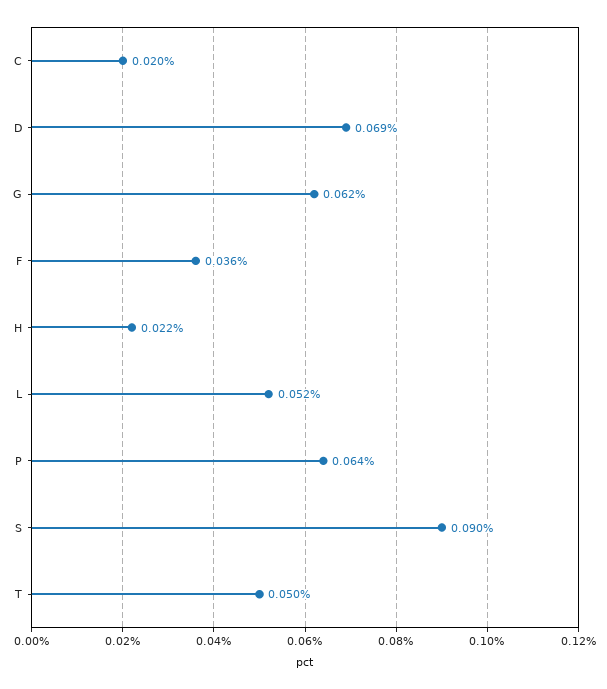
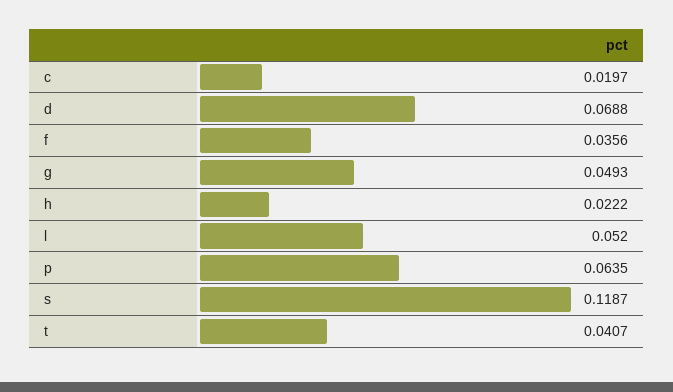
G: 0.062 -> 0.0493
S: 0.09 -> 0.1187
T: 0.05 -> 0.0407

